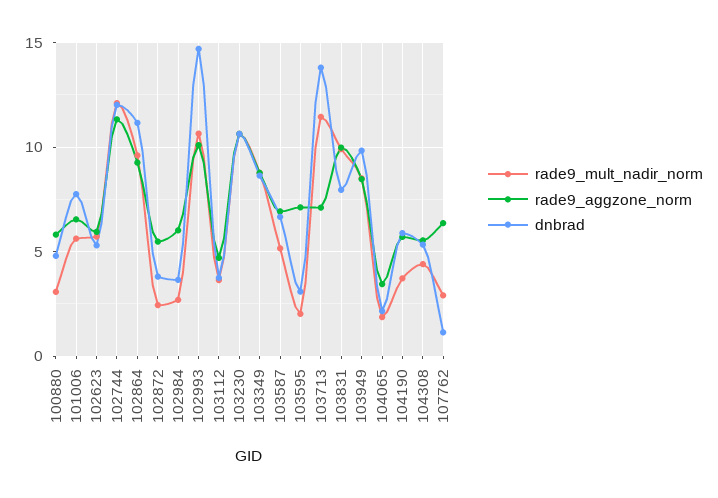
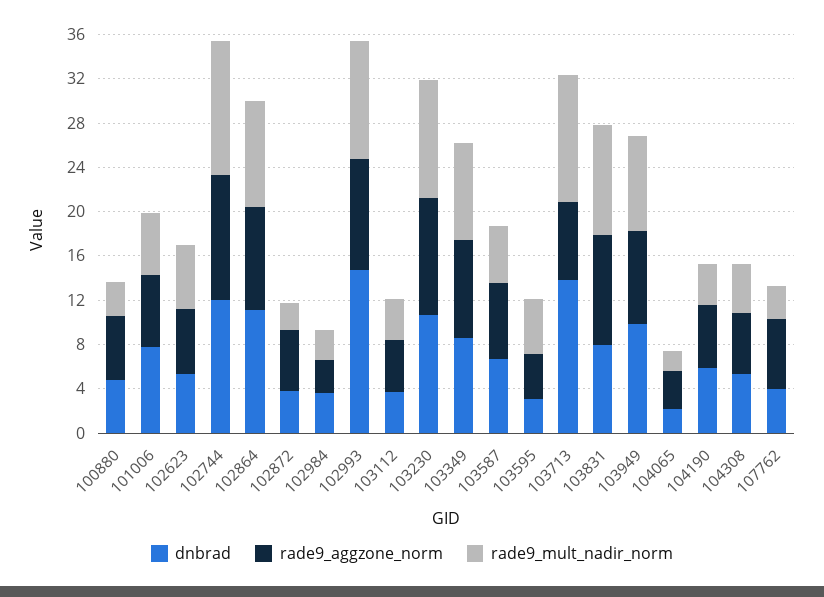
rade9_aggzone_norm, 102984: 6 -> 3
rade9_mult_nadir_norm, 103595: 2 -> 5
rade9_aggzone_norm, 103595: 7 -> 4
dnbrad, 107762: 1 -> 4

